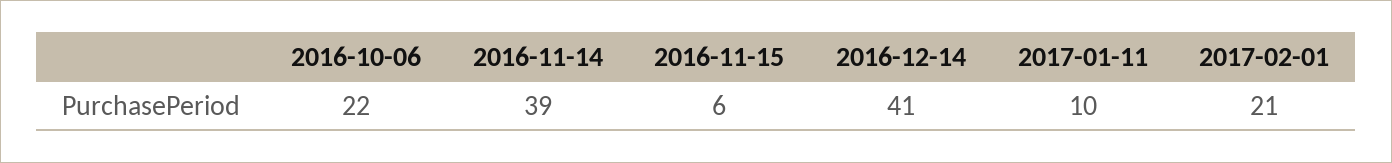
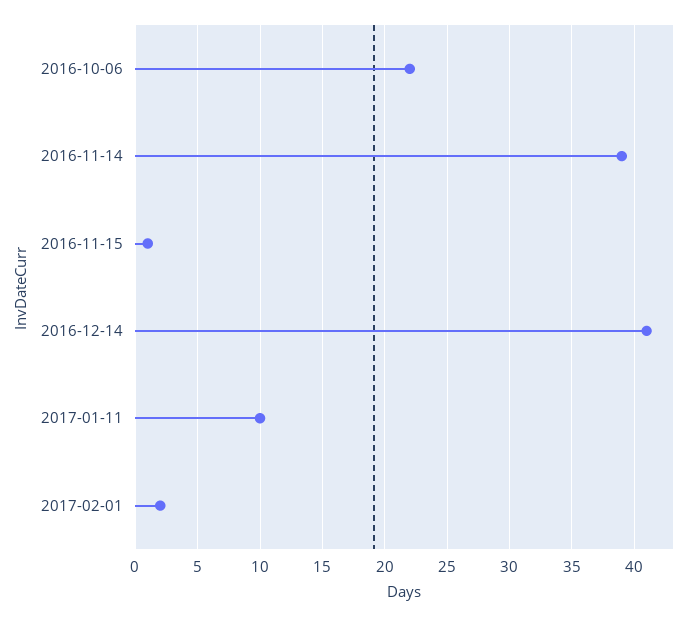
2016-11-15: 6 -> 1
2017-02-01: 21 -> 2

